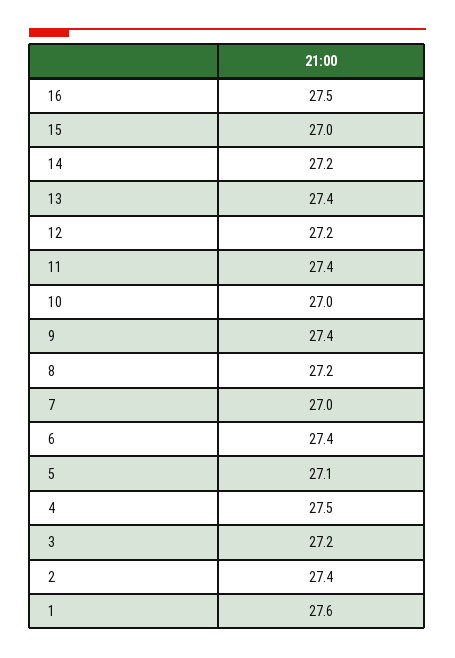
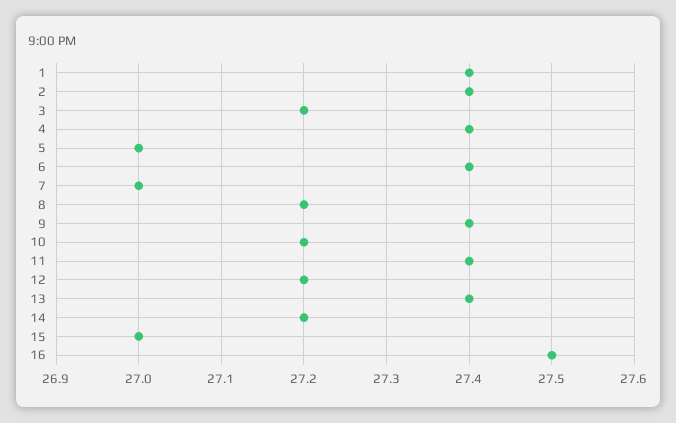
10: 27 -> 27.2
5: 27.1 -> 27
4: 27.5 -> 27.4
1: 27.6 -> 27.4

